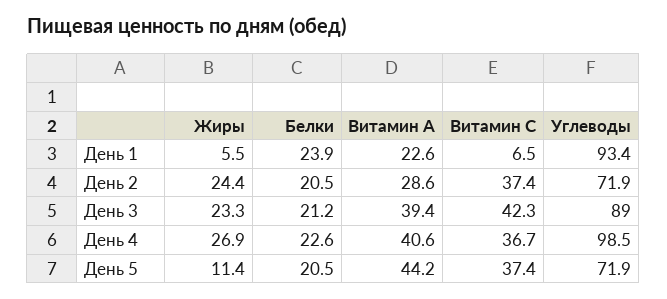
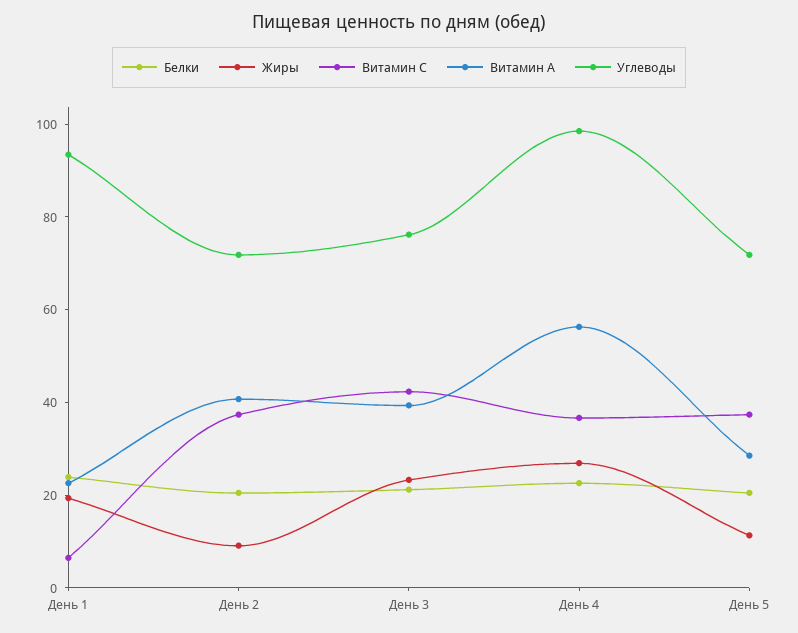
Жиры, День 1: 5.5 -> 20
Жиры, День 2: 24.4 -> 10
Витамин А, День 2: 28.6 -> 40
Углеводы, День 3: 89 -> 75
Витамин А, День 4: 40.6 -> 55
Витамин А, День 5: 44.2 -> 30

